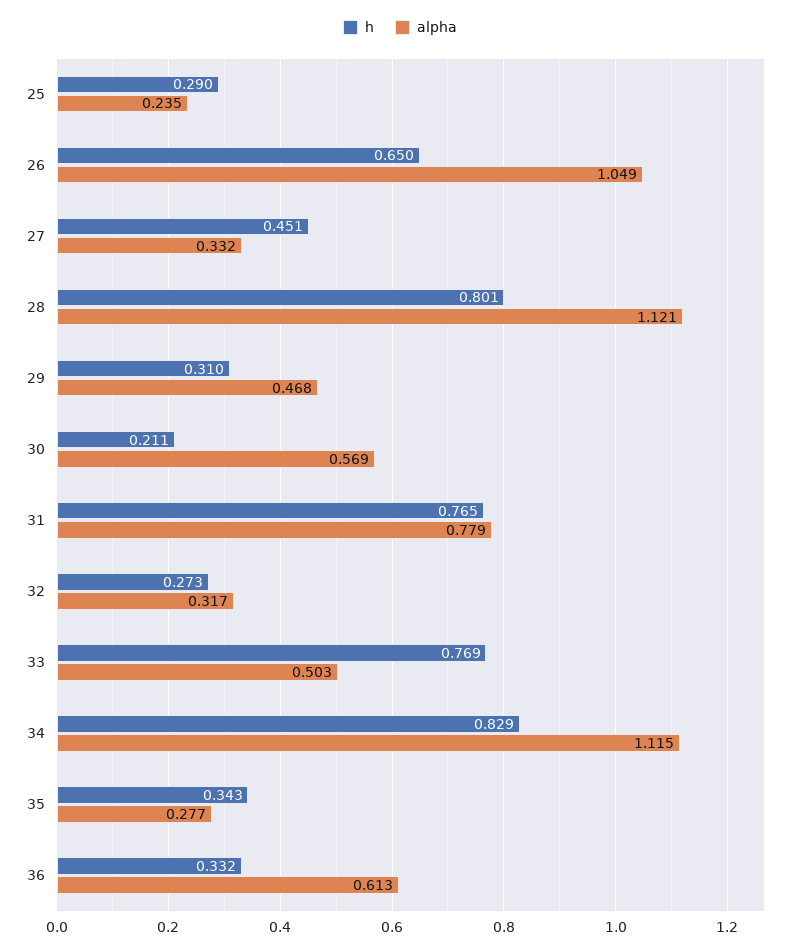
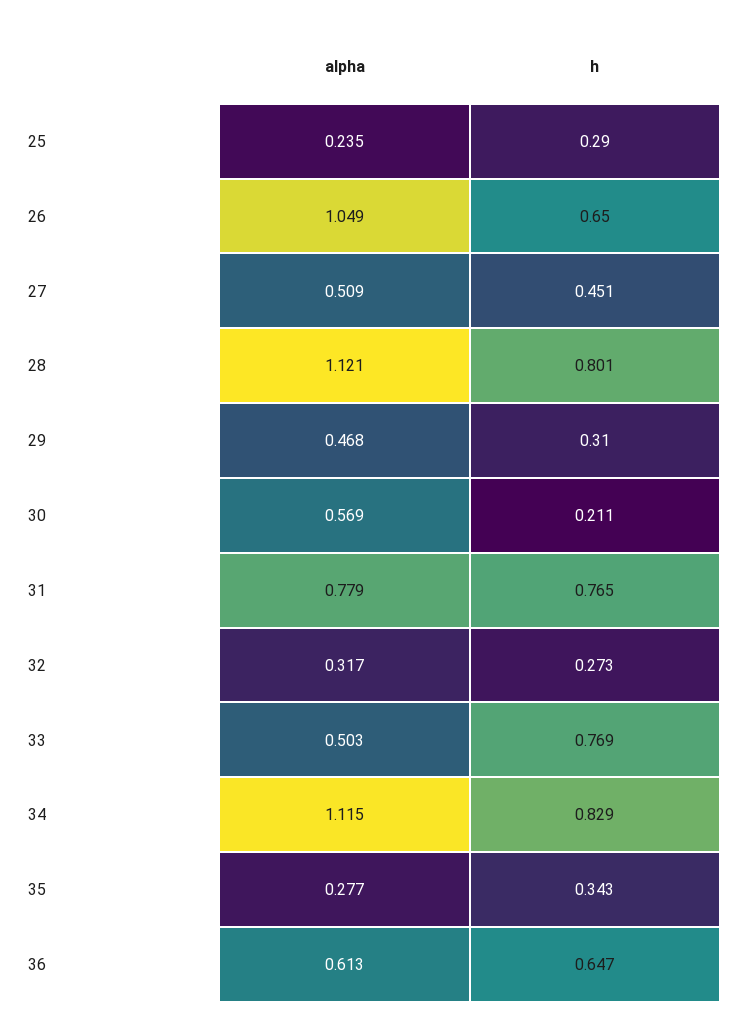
alpha, 27: 0.332 -> 0.509
h, 36: 0.332 -> 0.647

